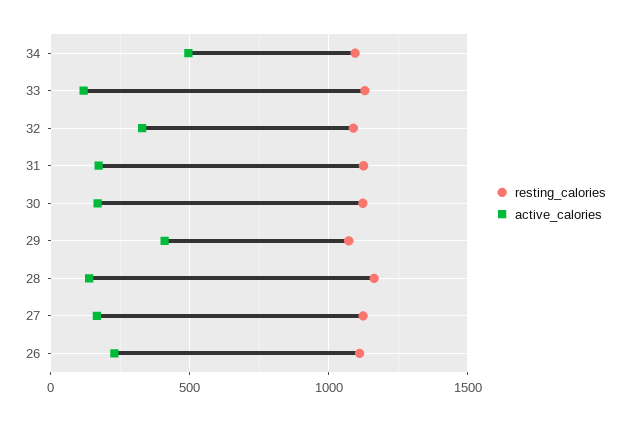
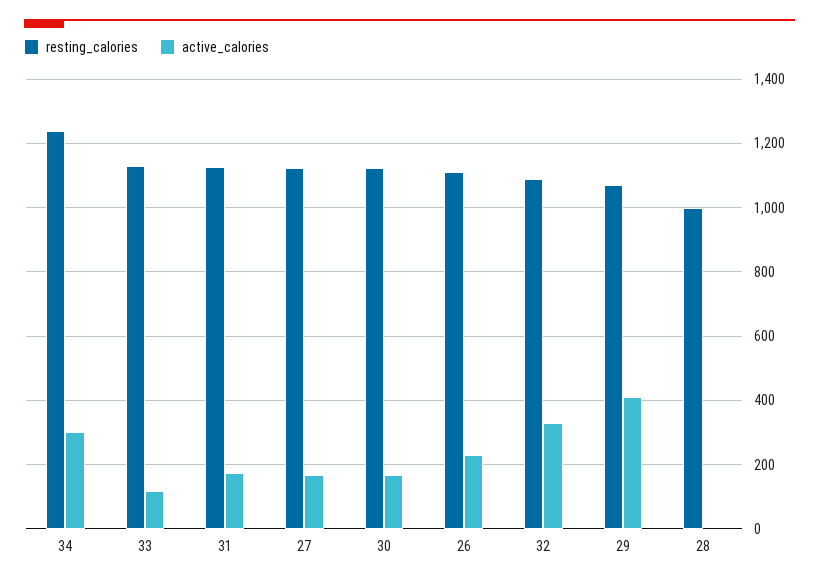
resting_calories, 34: 1100 -> 1240
active_calories, 34: 500 -> 300
resting_calories, 28: 1150 -> 1000
active_calories, 28: 150 -> 0

